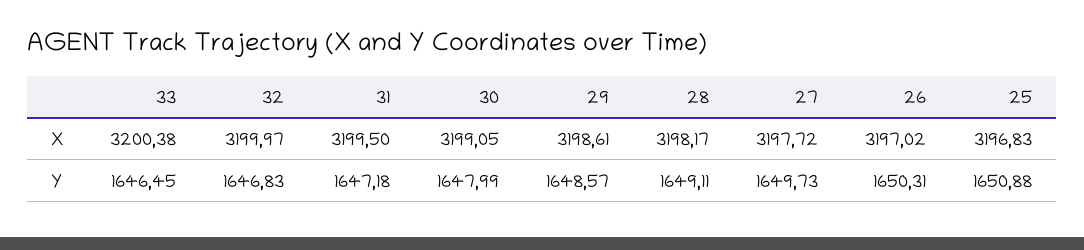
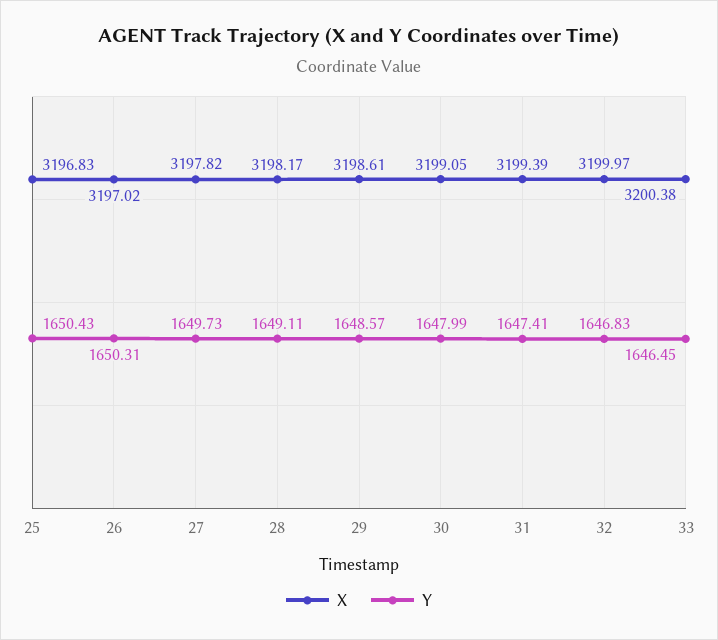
X, 31: 3199.5 -> 3199.39
X, 27: 3197.72 -> 3197.82
Y, 31: 1647.18 -> 1647.41
Y, 25: 1650.88 -> 1650.43

